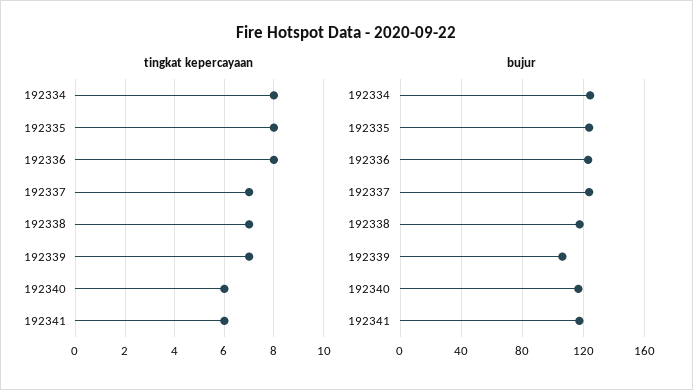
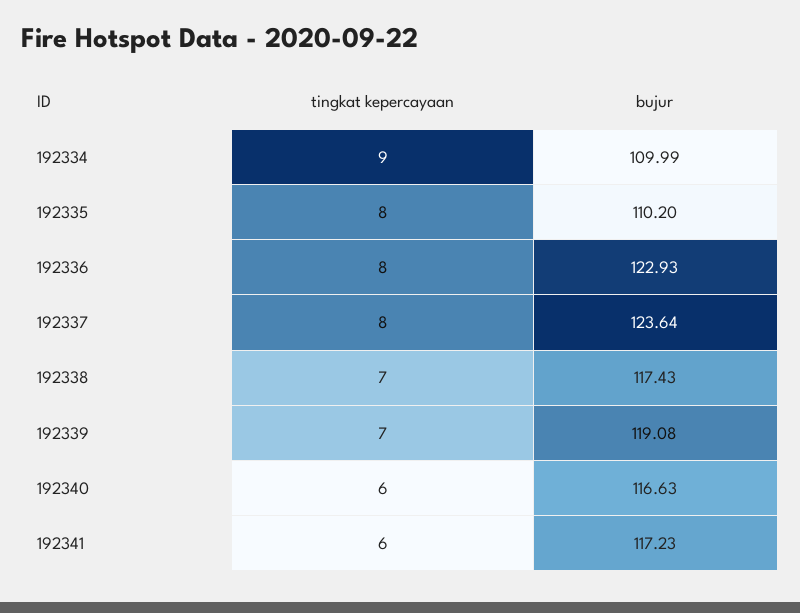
tingkat kepercayaan, 192334: 8 -> 9
tingkat kepercayaan, 192337: 7 -> 8
bujur, 192334: 125 -> 109.99
bujur, 192335: 125 -> 110.2
bujur, 192339: 105 -> 119.08

